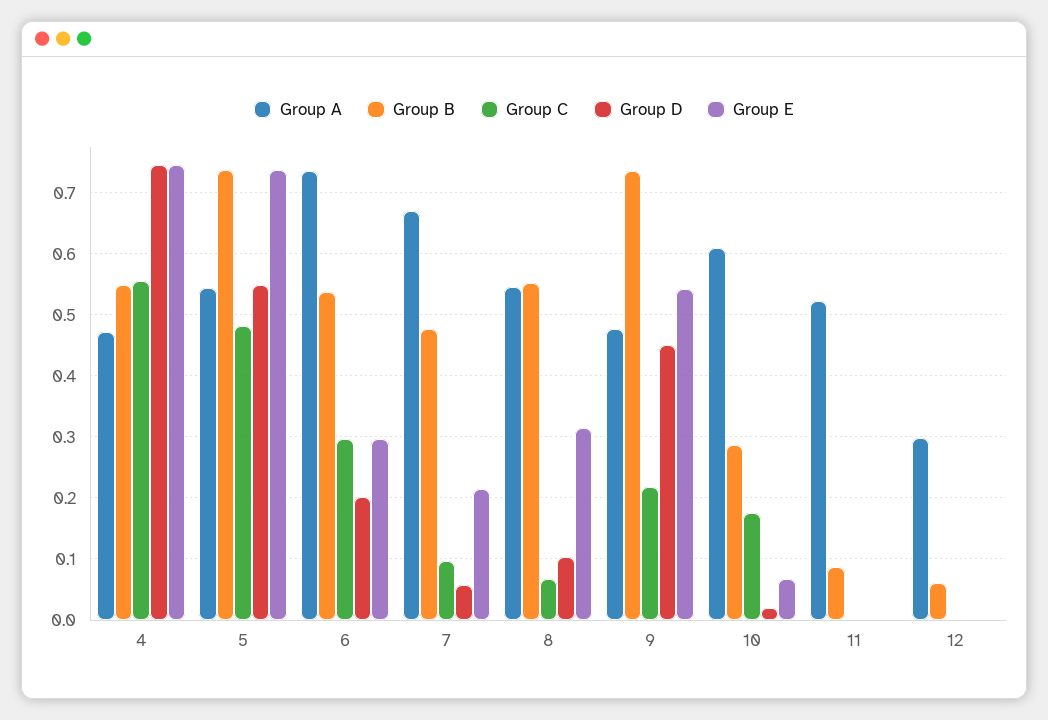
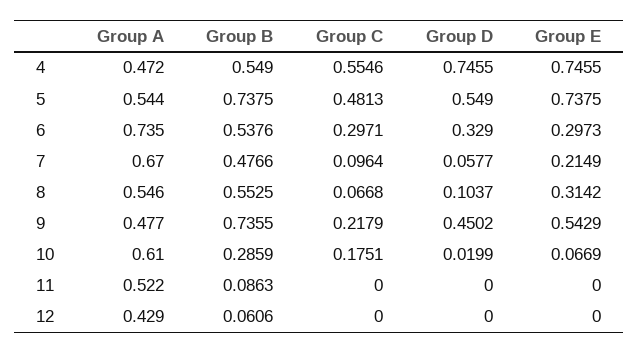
Group D, 6: 0.2 -> 0.329
Group A, 12: 0.3 -> 0.429

